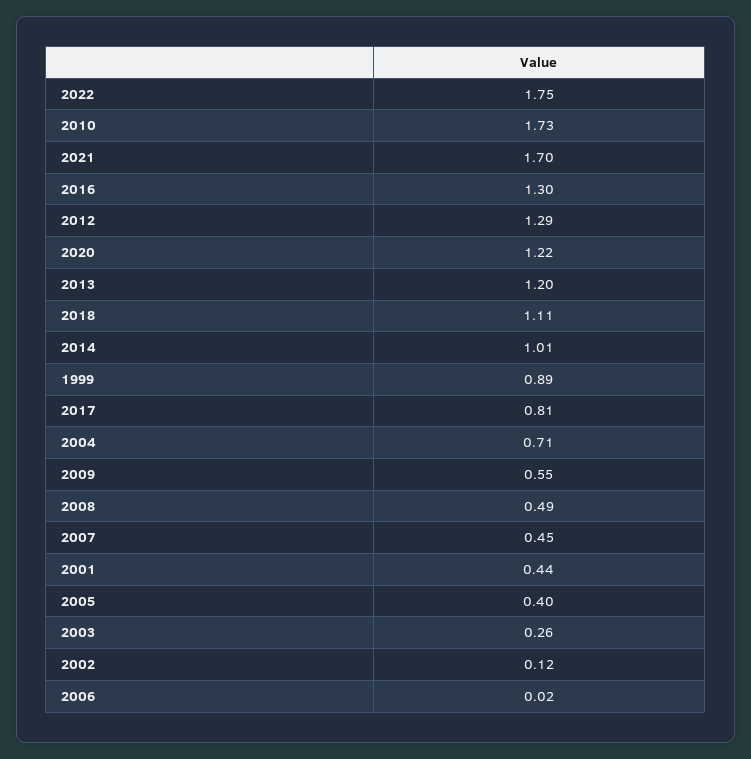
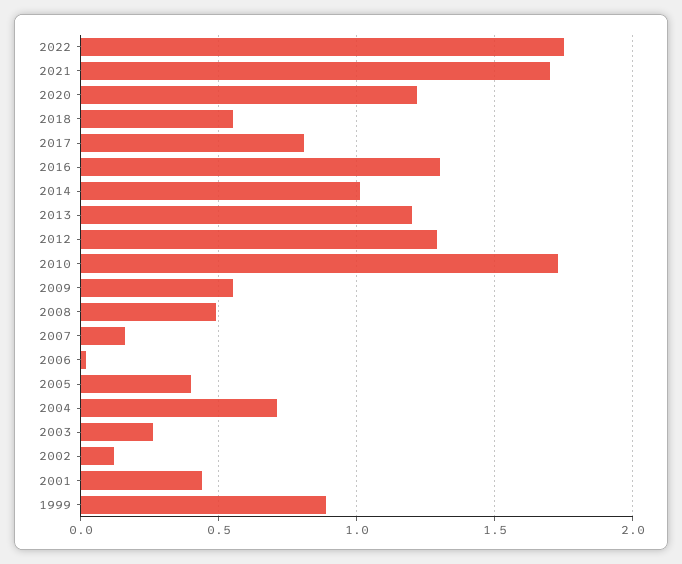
2018: 1.11 -> 0.55
2007: 0.45 -> 0.15

